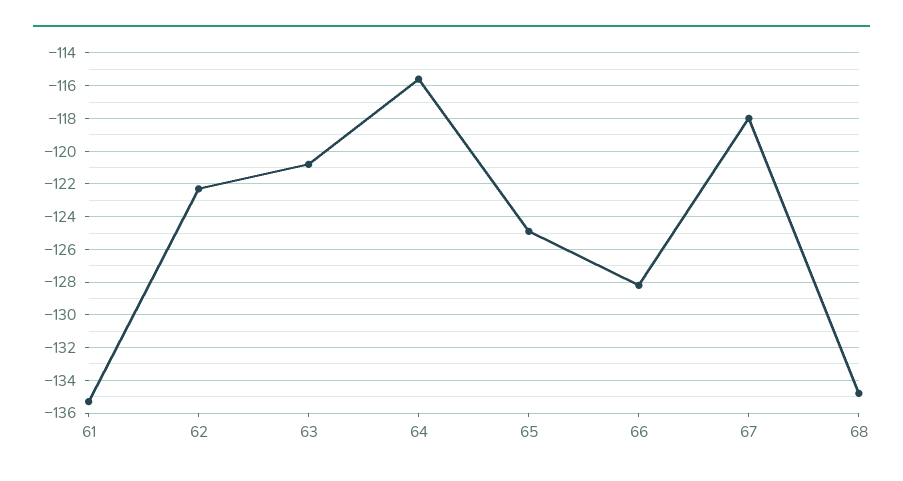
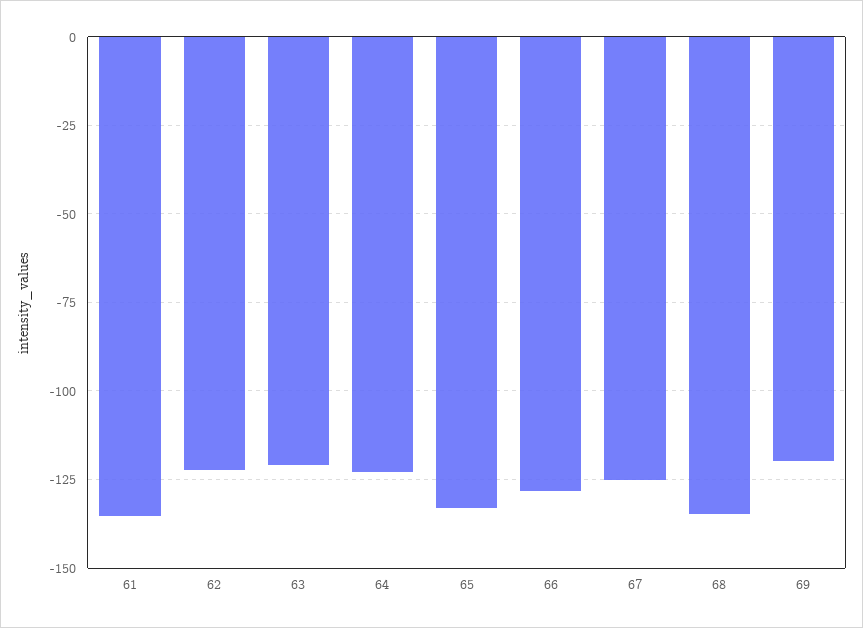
64: -115.5 -> -122.5
65: -125 -> -132.5
67: -118 -> -125
69: none -> -120

